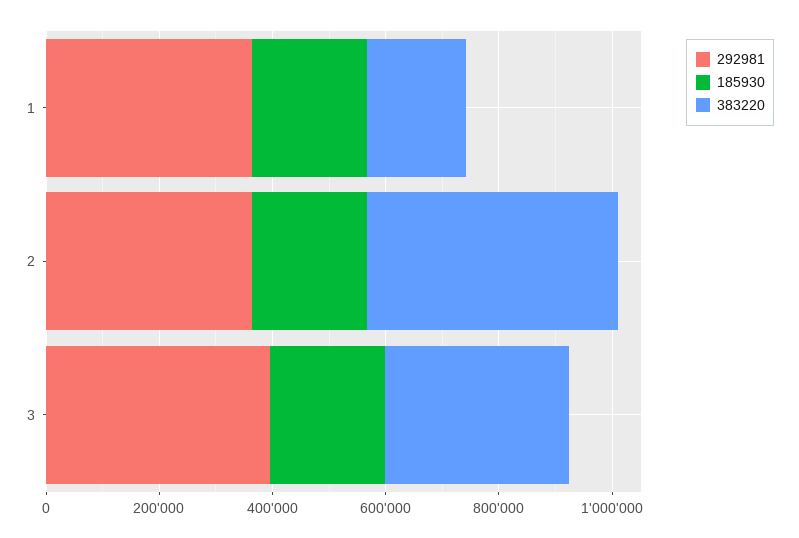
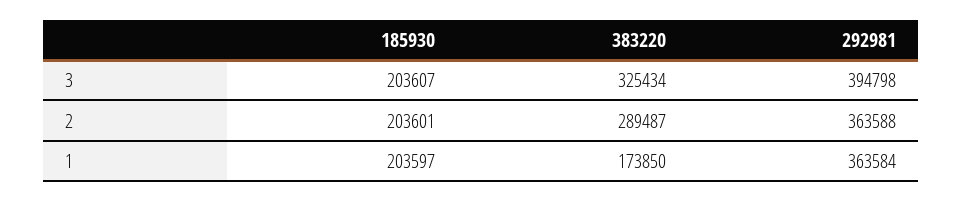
383220, 2: 450000 -> 289487

